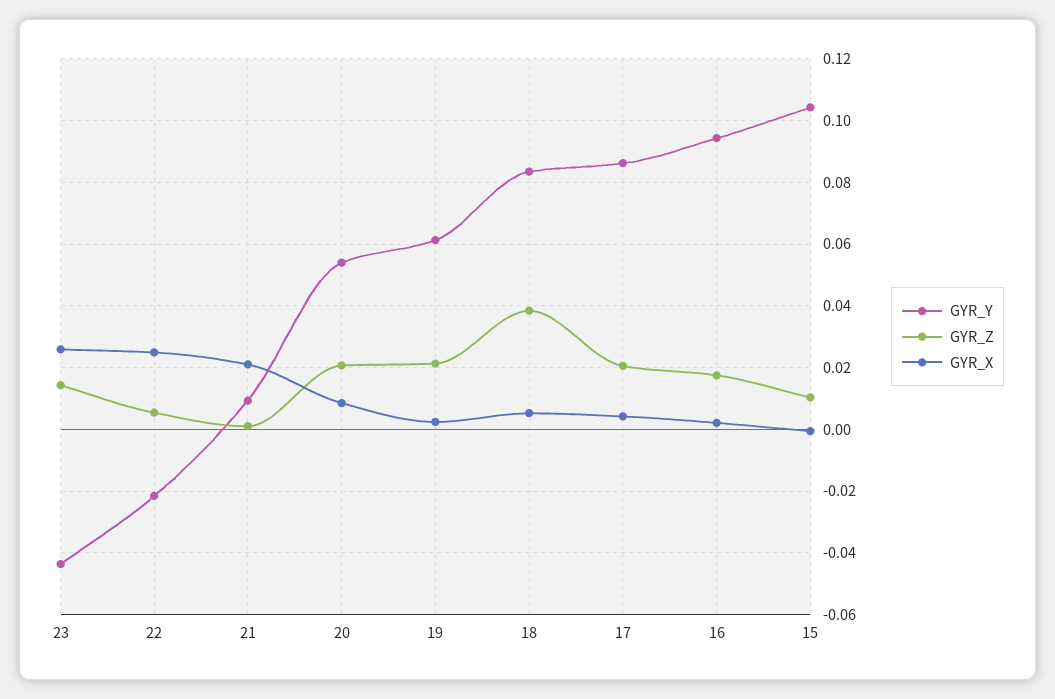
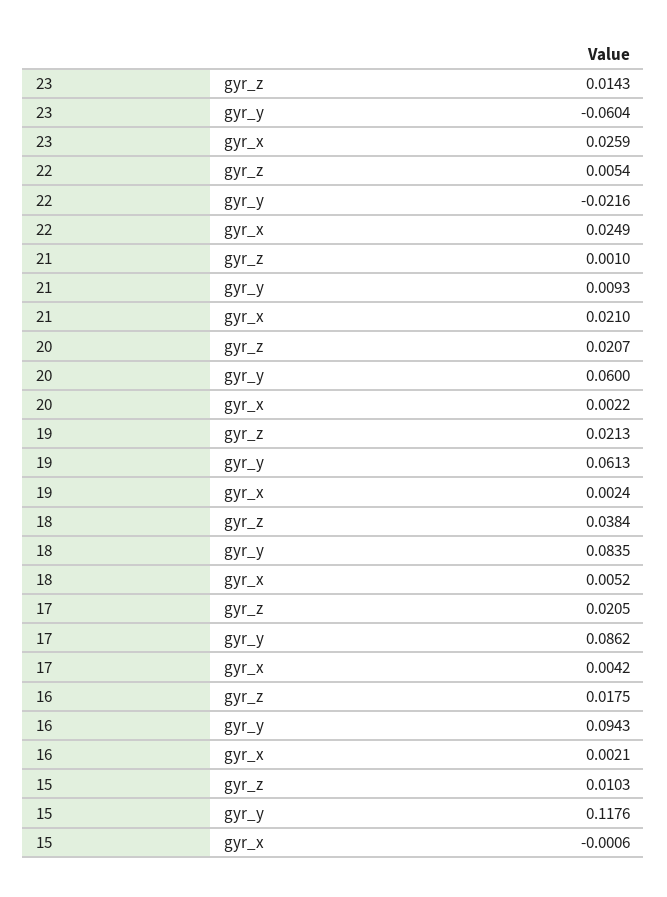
GYR_Y, 23: -0.044 -> -0.0604
GYR_Y, 20: 0.054 -> 0.06
GYR_X, 20: 0.008 -> 0.0022
GYR_Y, 15: 0.104 -> 0.1176

